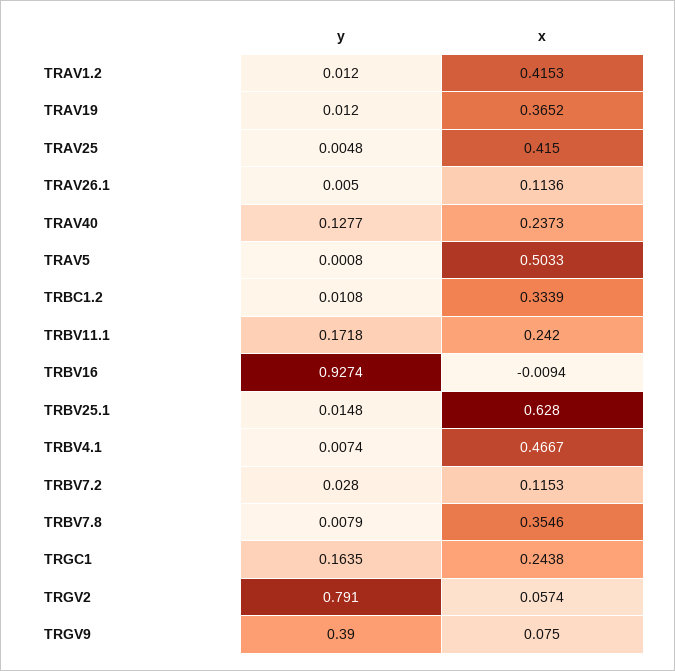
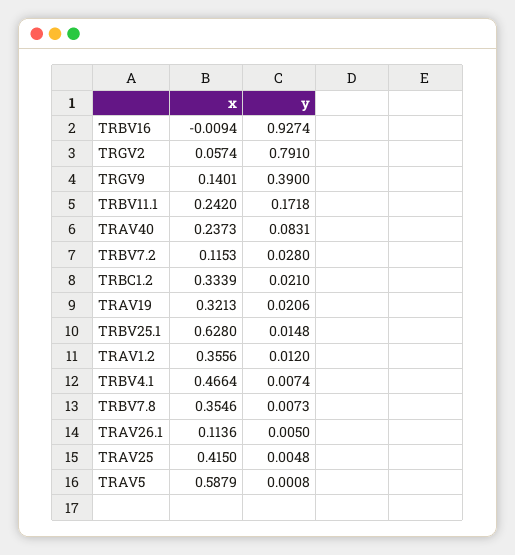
x, TRAV1.2: 0.4153 -> 0.3556
y, TRAV19: 0.012 -> 0.0206
x, TRAV19: 0.3652 -> 0.3213
y, TRAV40: 0.1277 -> 0.0831
x, TRAV5: 0.5033 -> 0.5879
y, TRBC1.2: 0.0108 -> 0.021
x, TRBV4.1: 0.4667 -> 0.4664
y, TRBV7.8: 0.0079 -> 0.0073
y, TRGC1: 0.1635 -> none
x, TRGC1: 0.2438 -> none
x, TRGV9: 0.075 -> 0.1401

